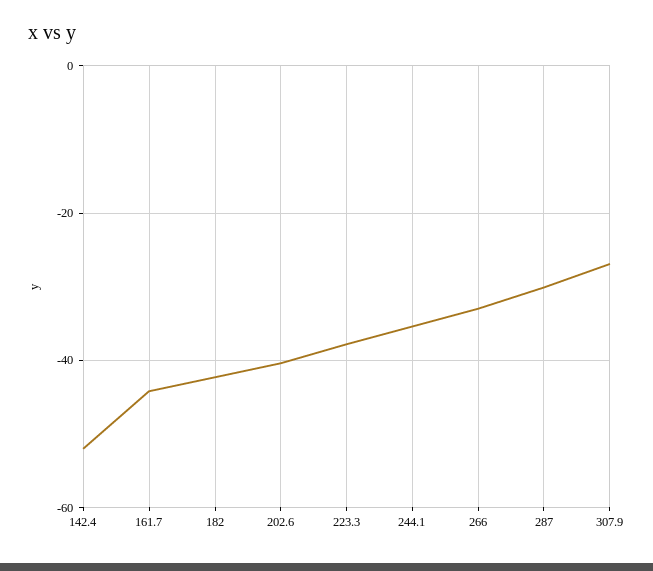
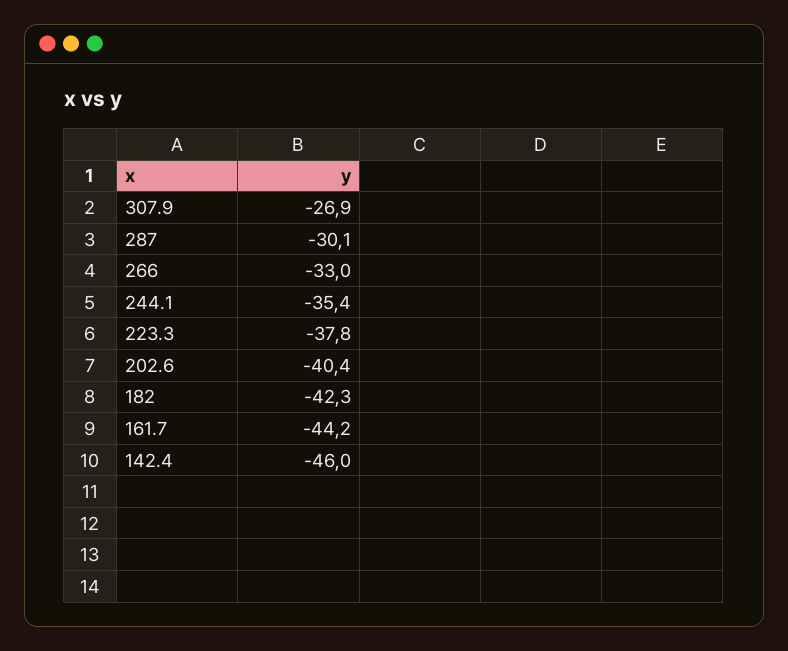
142.4: -52 -> -46

